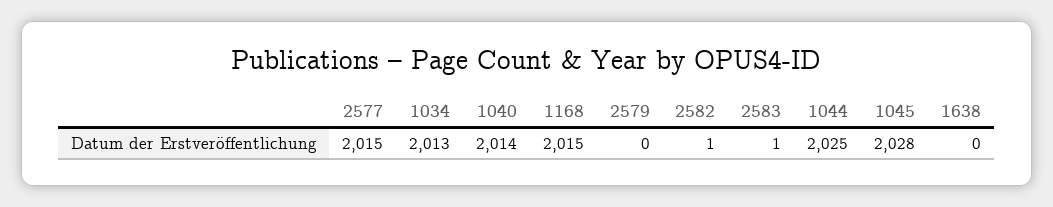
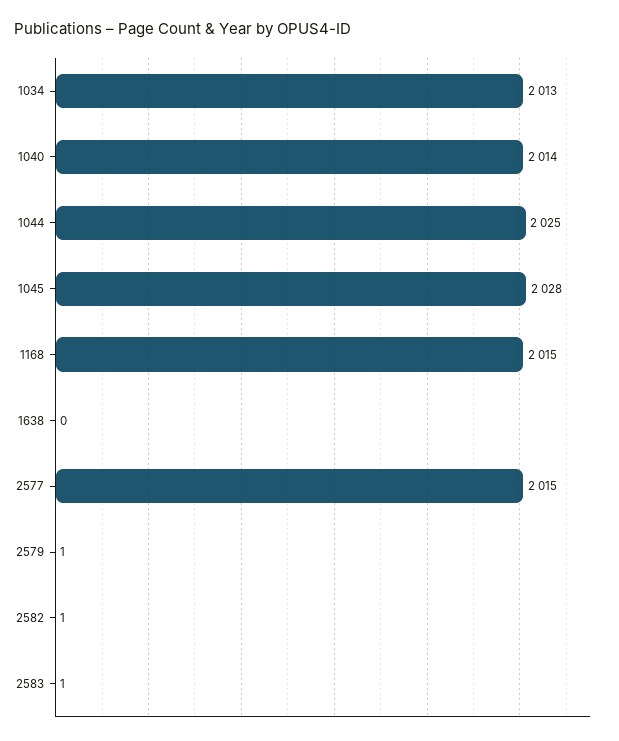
2579: 0 -> 1

